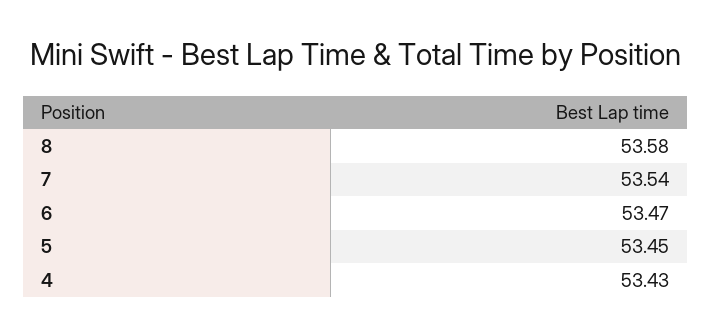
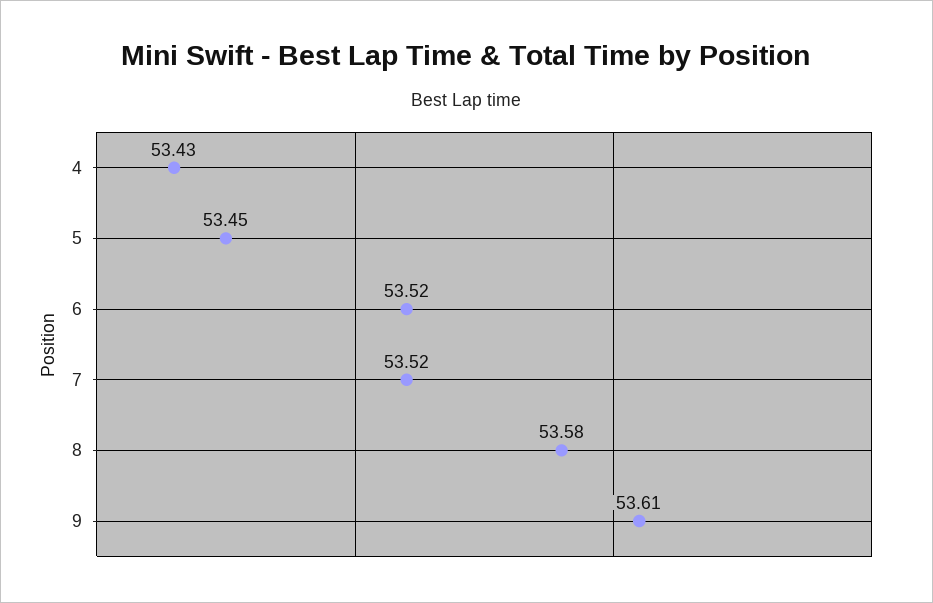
7: 53.54 -> 53.52
6: 53.47 -> 53.52
9: none -> 53.61

